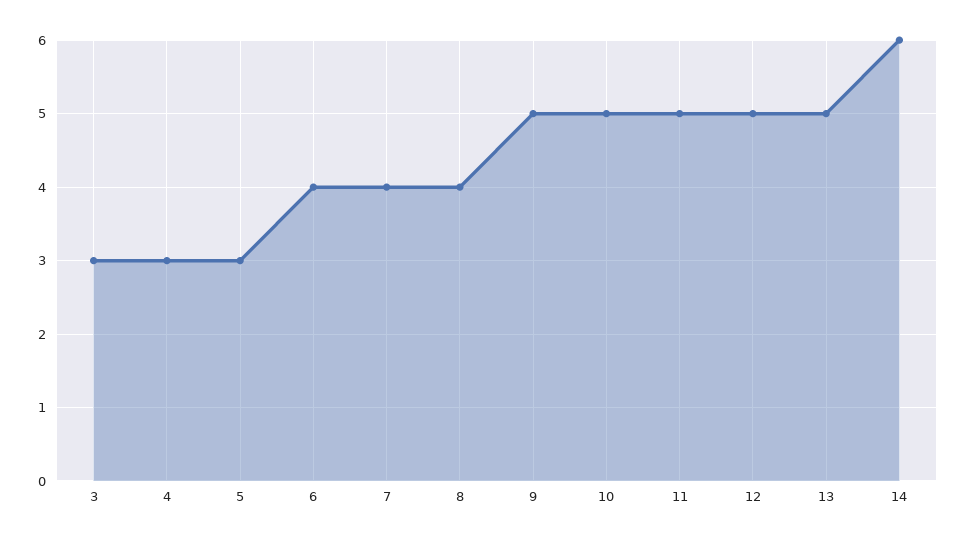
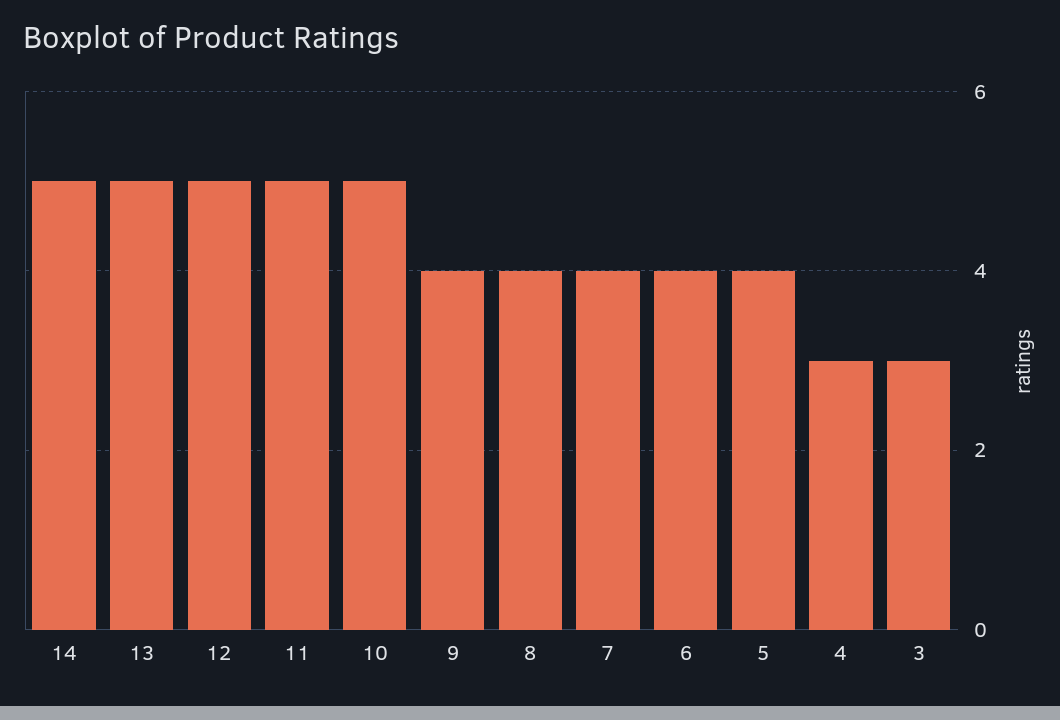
5: 3 -> 4
9: 5 -> 4
14: 6 -> 5

